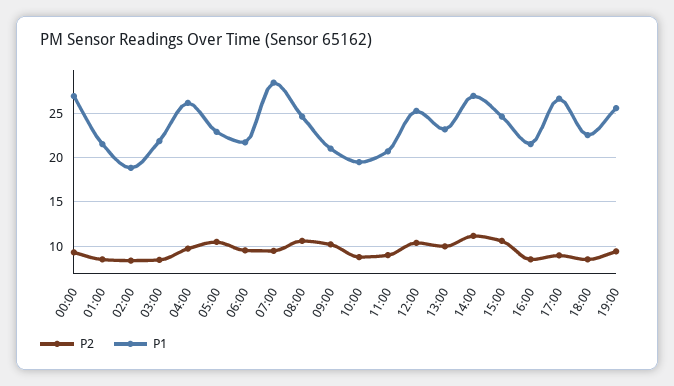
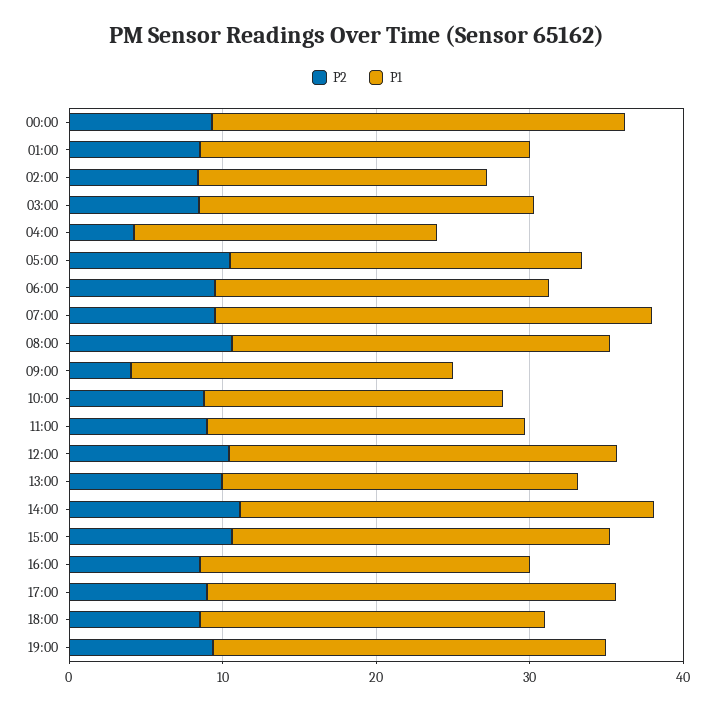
P2, 04:00: 10 -> 4
P1, 04:00: 26 -> 20
P2, 09:00: 10 -> 4

